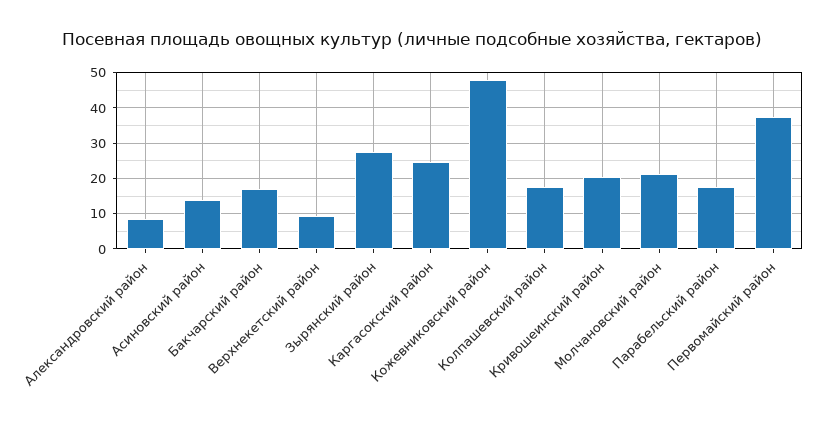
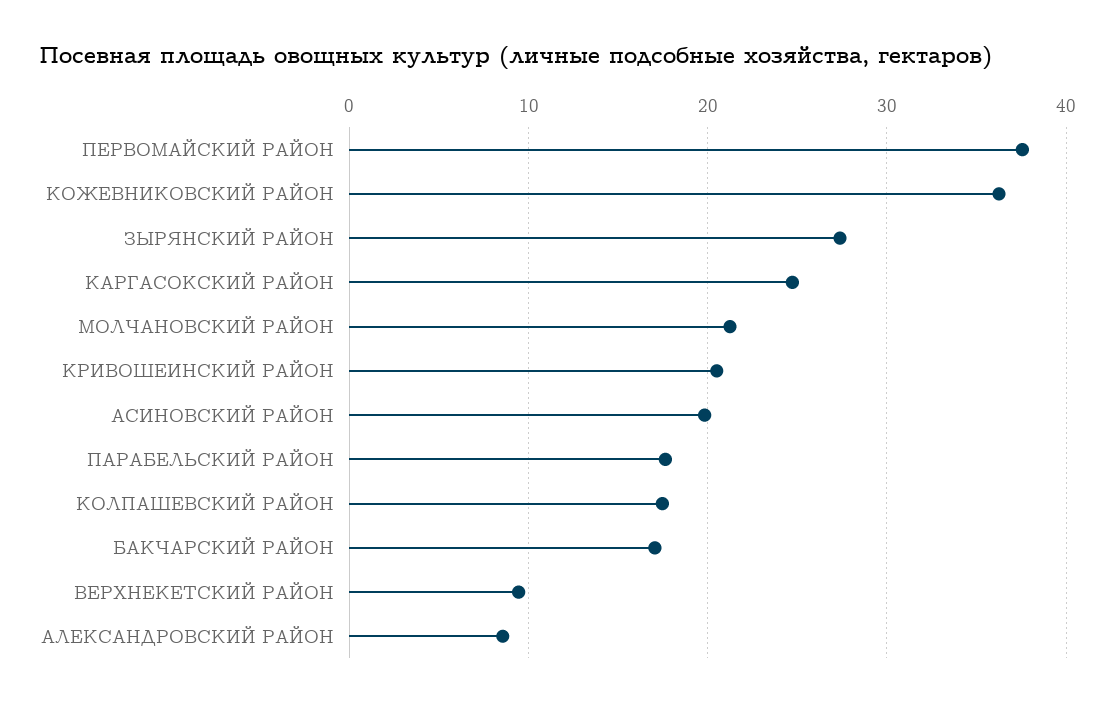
Асиновский район: 14 -> 20
Кожевниковский район: 48 -> 36

